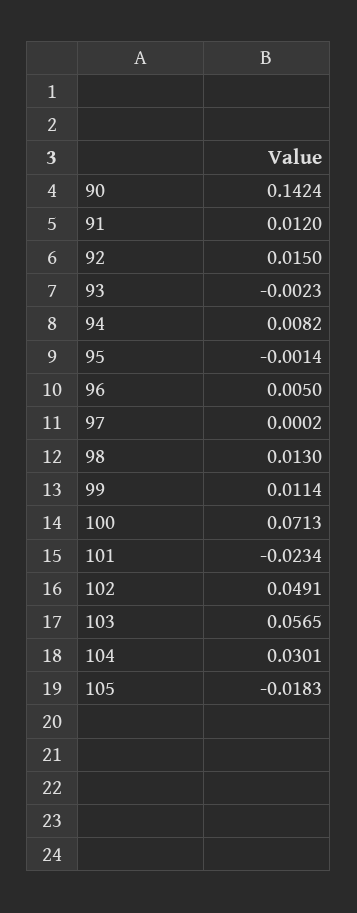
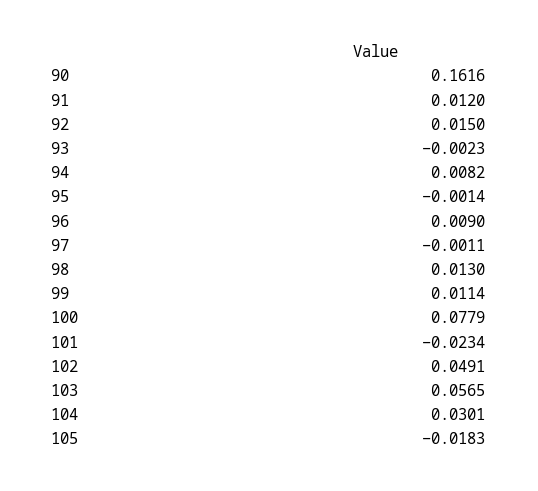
90: 0.1424 -> 0.1616
96: 0.005 -> 0.009
97: 0.0002 -> -0.0011
100: 0.0713 -> 0.0779

